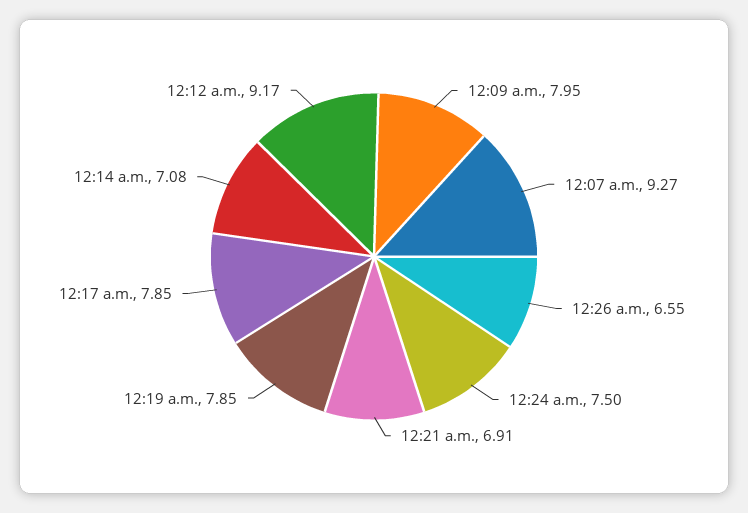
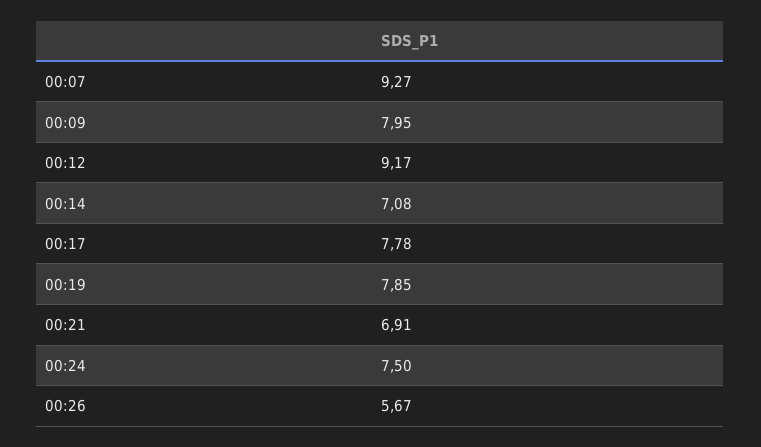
12:26 a.m.: 6.55 -> 5.67
12:17 a.m.: 7.85 -> 7.78

